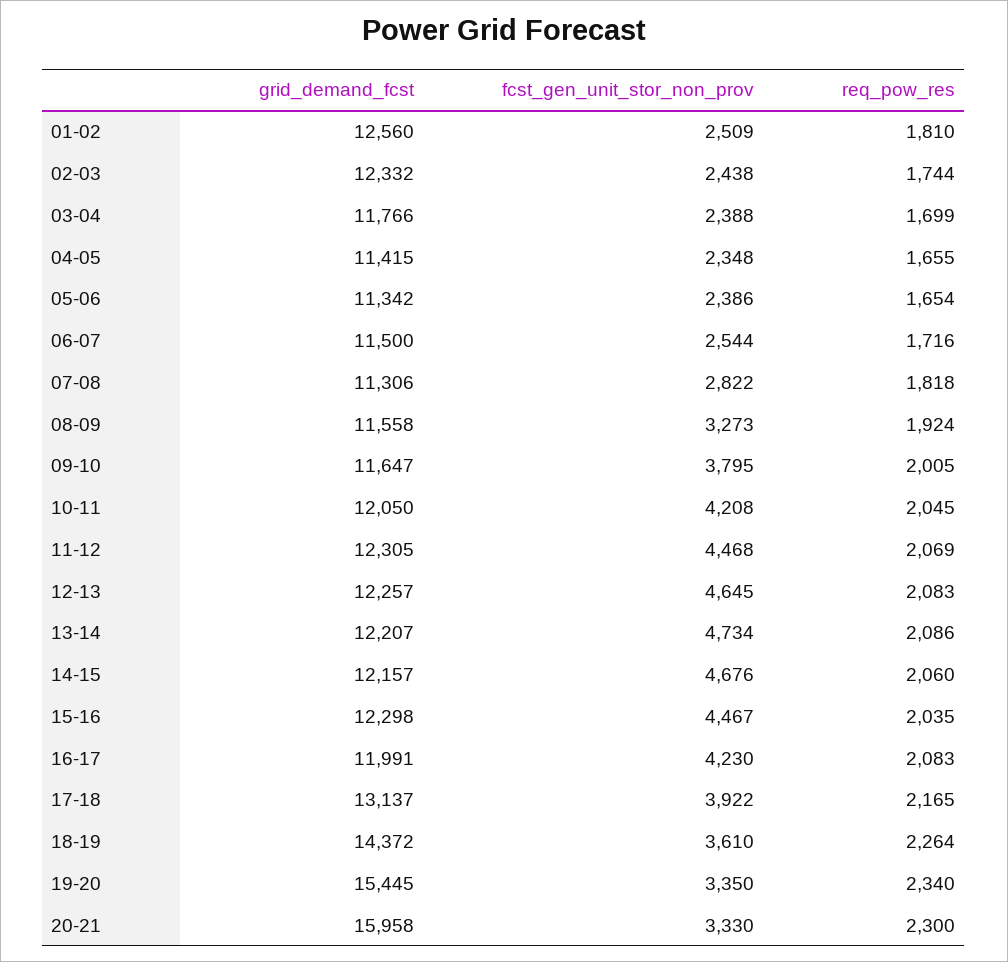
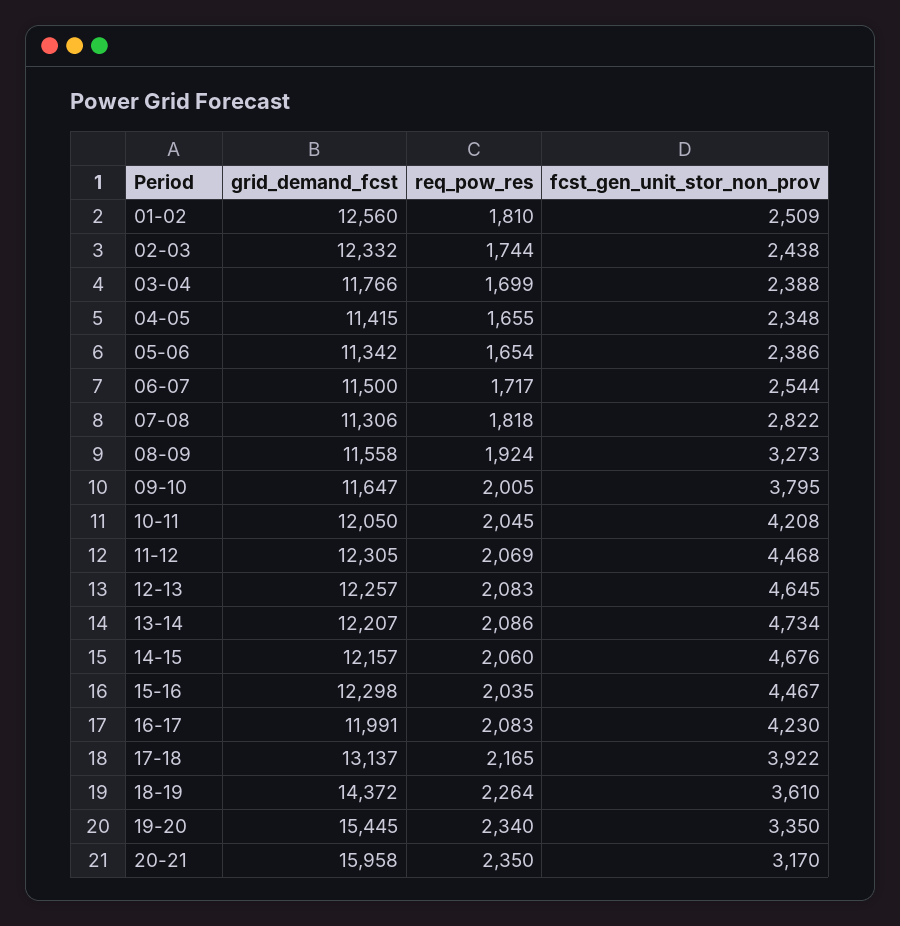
req_pow_res, 06-07: 1716 -> 1717
fcst_gen_unit_stor_non_prov, 20-21: 3330 -> 3170
req_pow_res, 20-21: 2300 -> 2350

